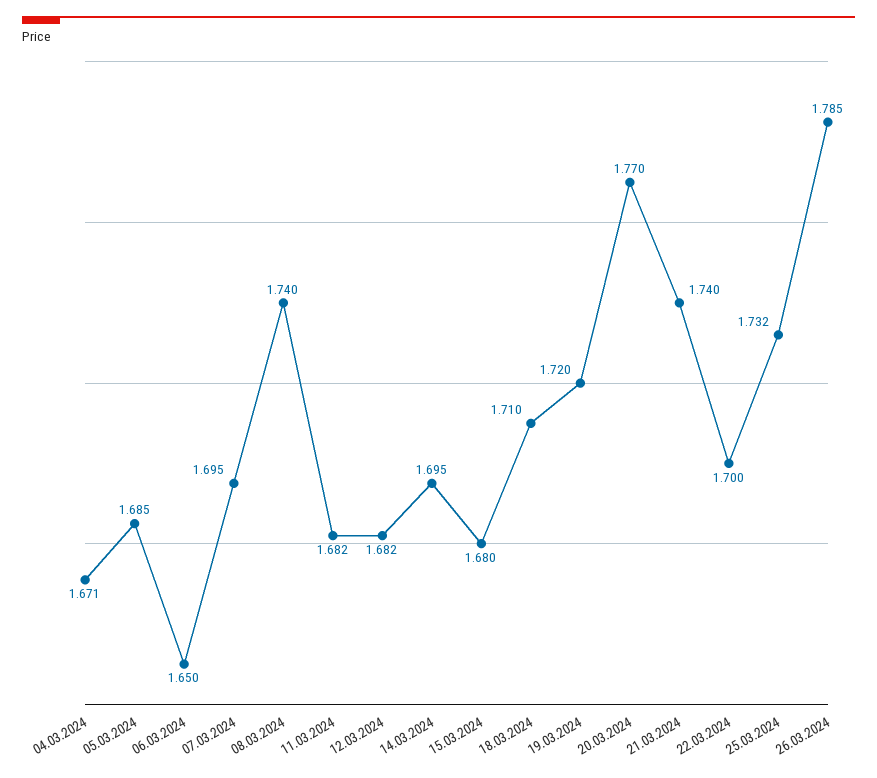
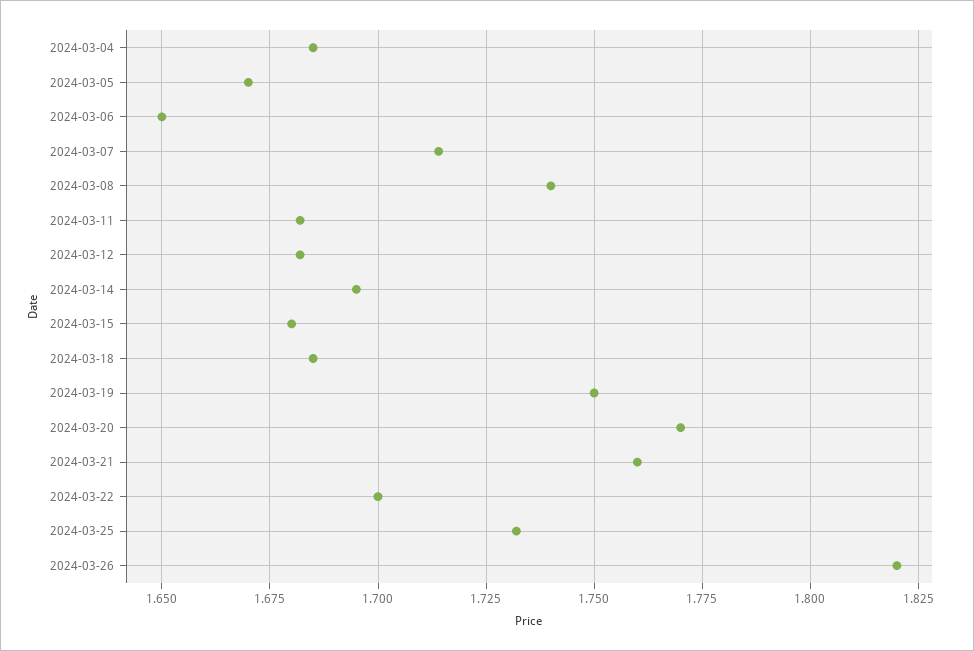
04.03.2024: 1.671 -> 1.685
05.03.2024: 1.685 -> 1.67
07.03.2024: 1.695 -> 1.715
18.03.2024: 1.71 -> 1.685
19.03.2024: 1.72 -> 1.75
21.03.2024: 1.74 -> 1.76
26.03.2024: 1.785 -> 1.82

